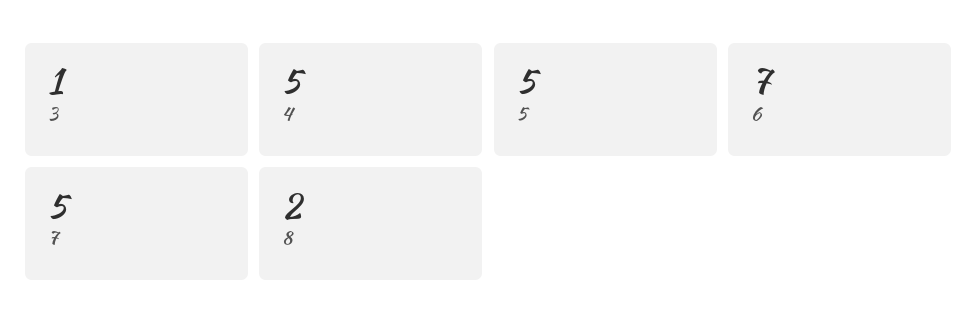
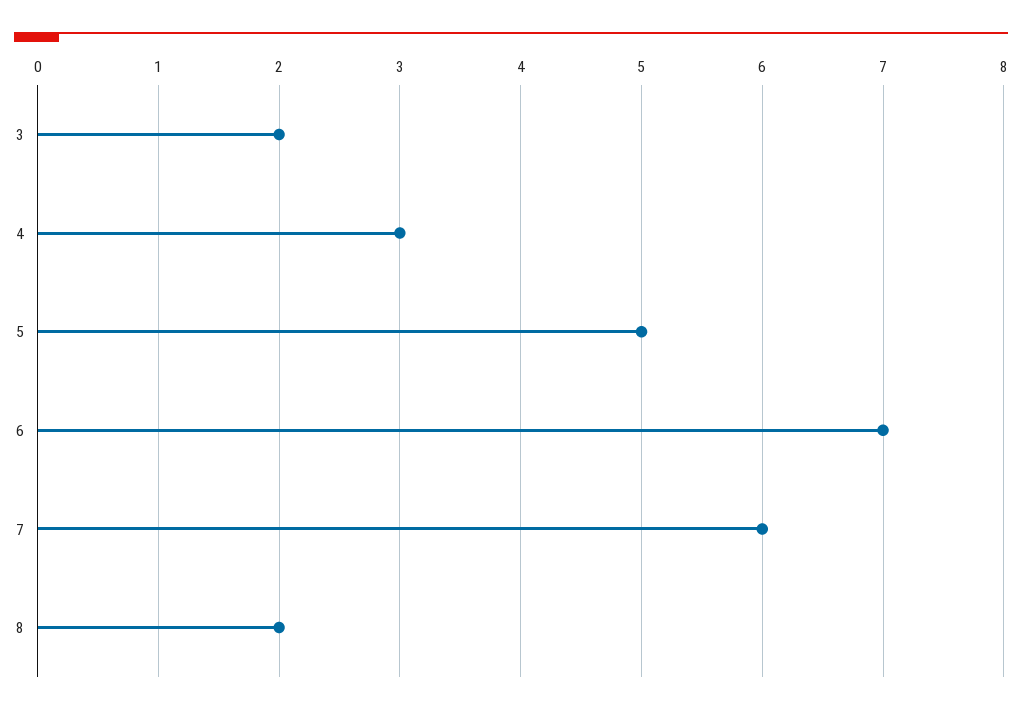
3: 1 -> 2
4: 5 -> 3
7: 5 -> 6

